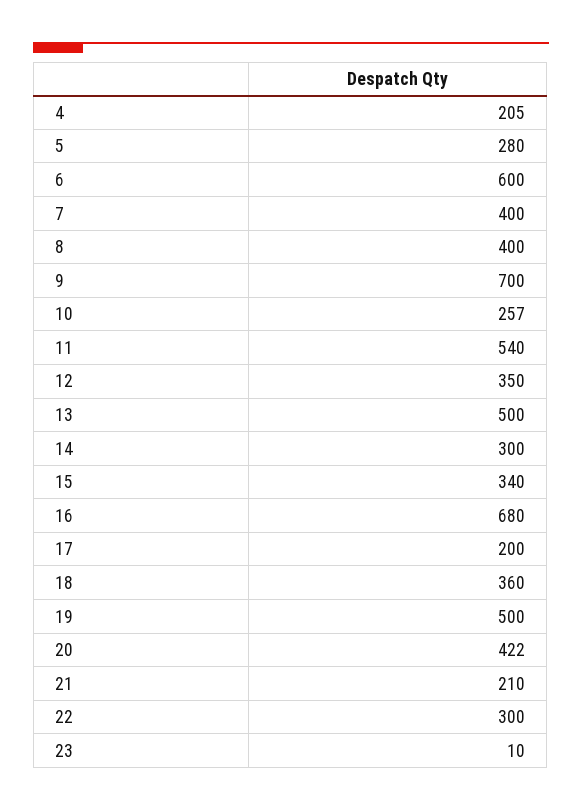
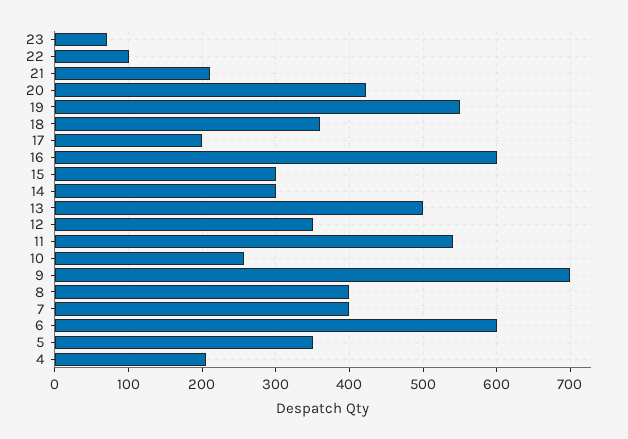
5: 280 -> 350
15: 340 -> 300
16: 680 -> 600
19: 500 -> 550
22: 300 -> 100
23: 10 -> 70

